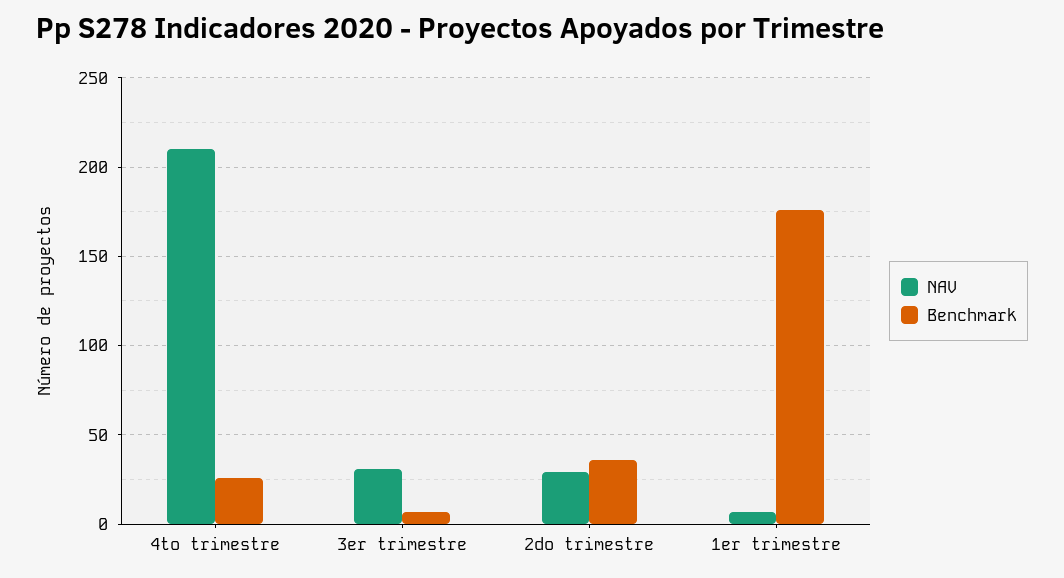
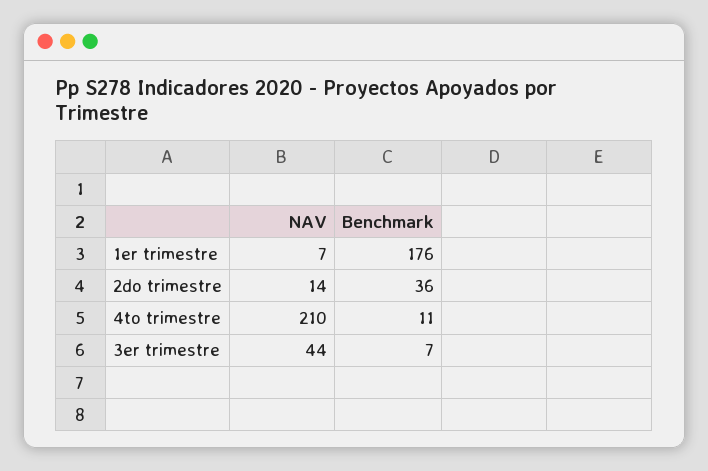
Benchmark, 4to trimestre: 25 -> 11
NAV, 3er trimestre: 30 -> 44
NAV, 2do trimestre: 30 -> 14

